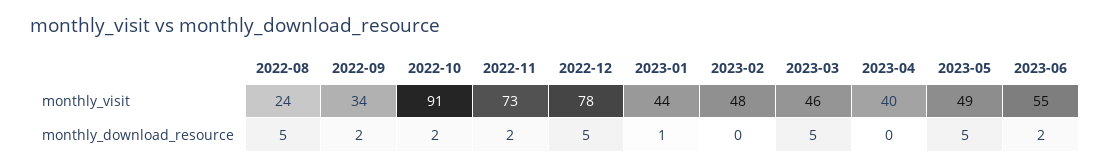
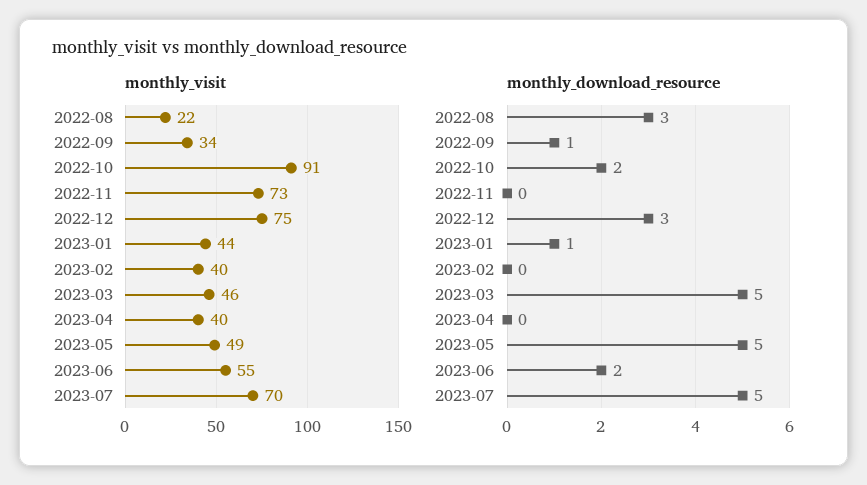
monthly_visit, 2022-08: 24 -> 22
monthly_visit, 2022-12: 78 -> 75
monthly_visit, 2023-02: 48 -> 40
monthly_download_resource, 2022-08: 5 -> 3
monthly_download_resource, 2022-09: 2 -> 1
monthly_download_resource, 2022-11: 2 -> 0
monthly_download_resource, 2022-12: 5 -> 3
monthly_visit, 2023-07: none -> 70
monthly_download_resource, 2023-07: none -> 5

